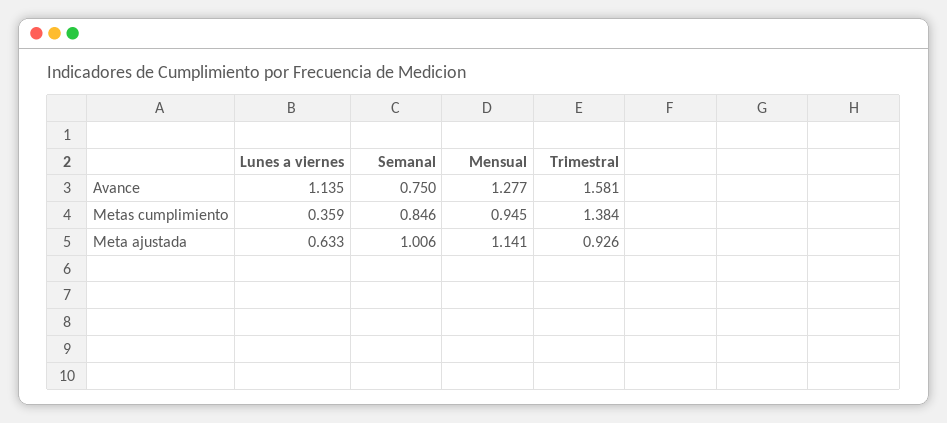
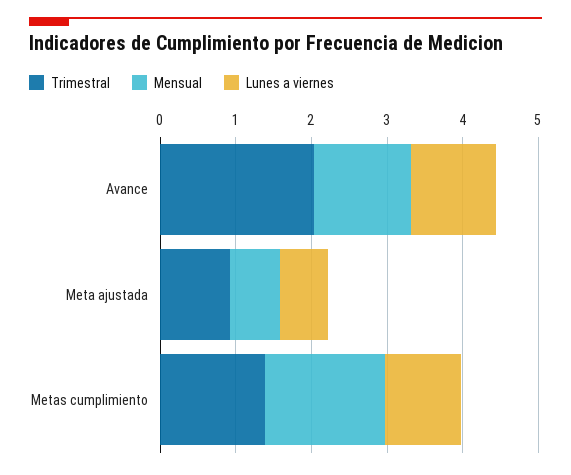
Semanal, Avance: 0.75 -> none
Trimestral, Avance: 1.581 -> 2
Lunes a viernes, Metas cumplimiento: 0.359 -> 1
Semanal, Metas cumplimiento: 0.846 -> none
Mensual, Metas cumplimiento: 0.945 -> 1.6
Semanal, Meta ajustada: 1.006 -> none
Mensual, Meta ajustada: 1.141 -> 0.6

